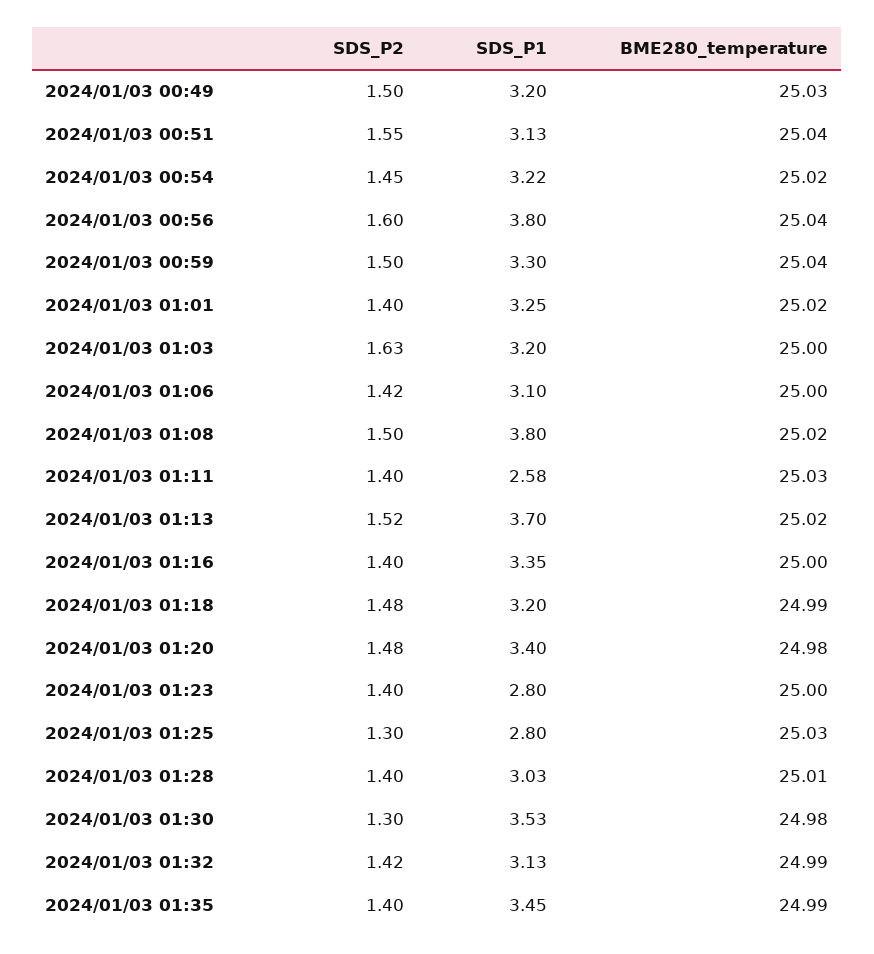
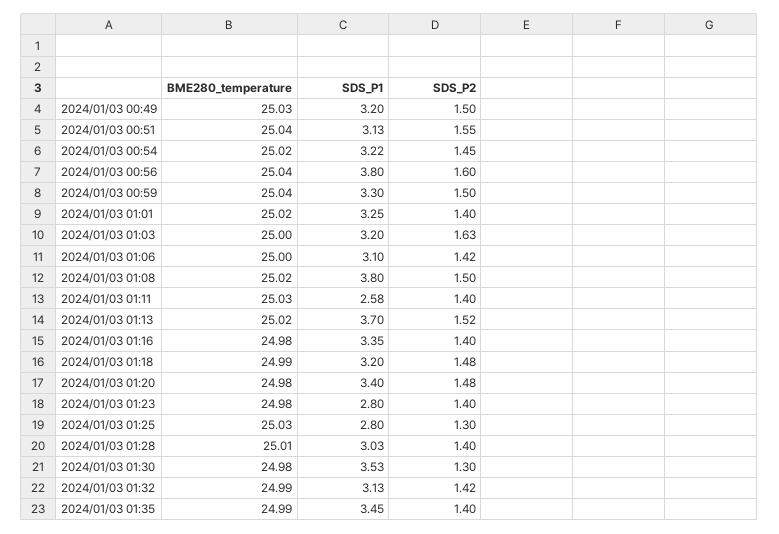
BME280_temperature, 2024/01/03 01:16: 25 -> 24.98
BME280_temperature, 2024/01/03 01:23: 25 -> 24.98

